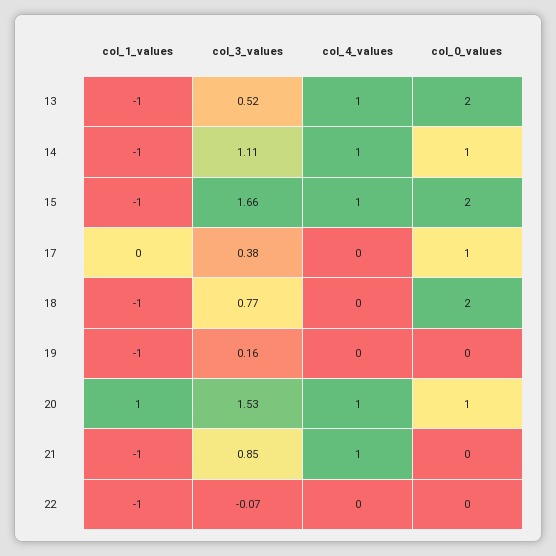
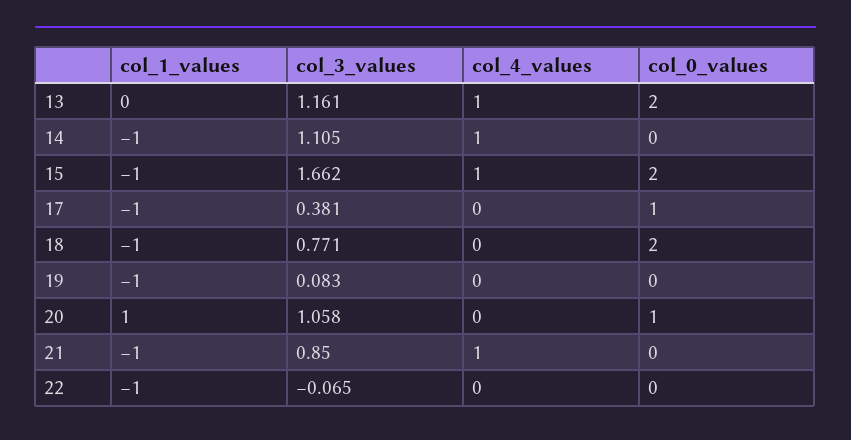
col_1_values, 13: -1 -> 0
col_3_values, 13: 0.52 -> 1.161
col_0_values, 14: 1 -> 0
col_1_values, 17: 0 -> -1
col_3_values, 19: 0.16 -> 0.083
col_3_values, 20: 1.53 -> 1.058
col_4_values, 20: 1 -> 0

